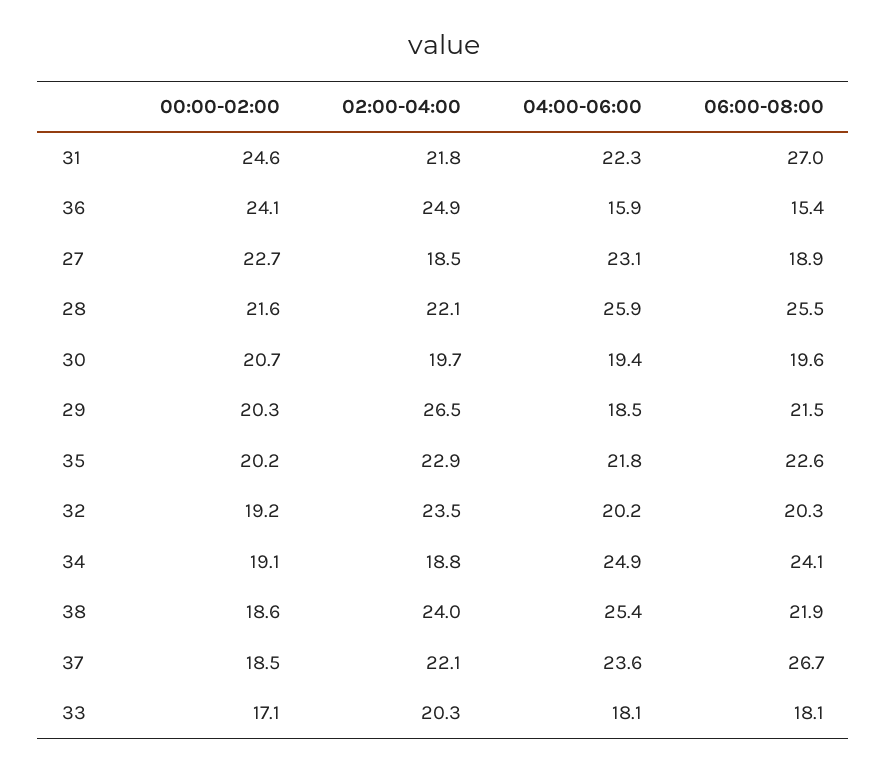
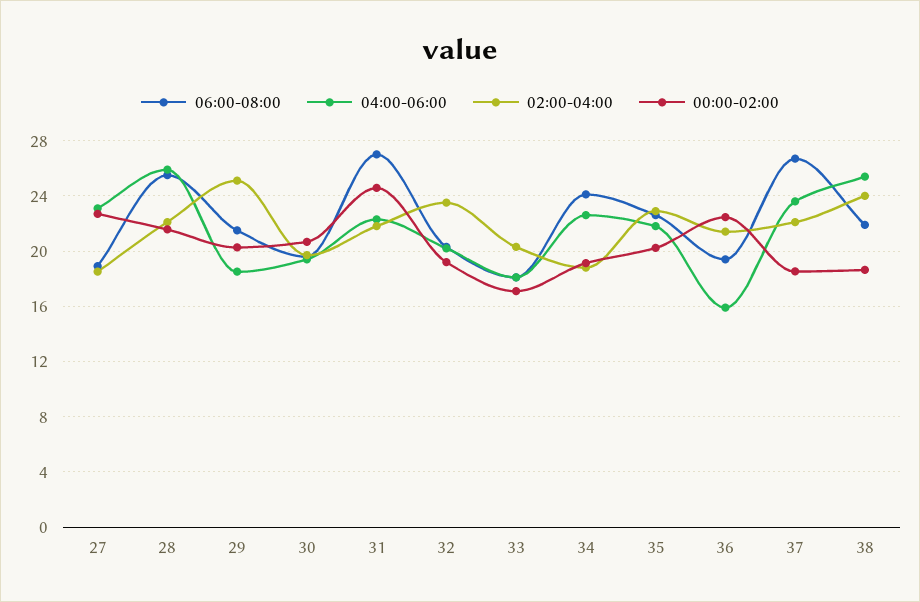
00:00-02:00, 36: 24.1 -> 22.5
02:00-04:00, 36: 24.9 -> 21.5
06:00-08:00, 36: 15.4 -> 19.5
02:00-04:00, 29: 26.5 -> 25
04:00-06:00, 34: 24.9 -> 22.5

